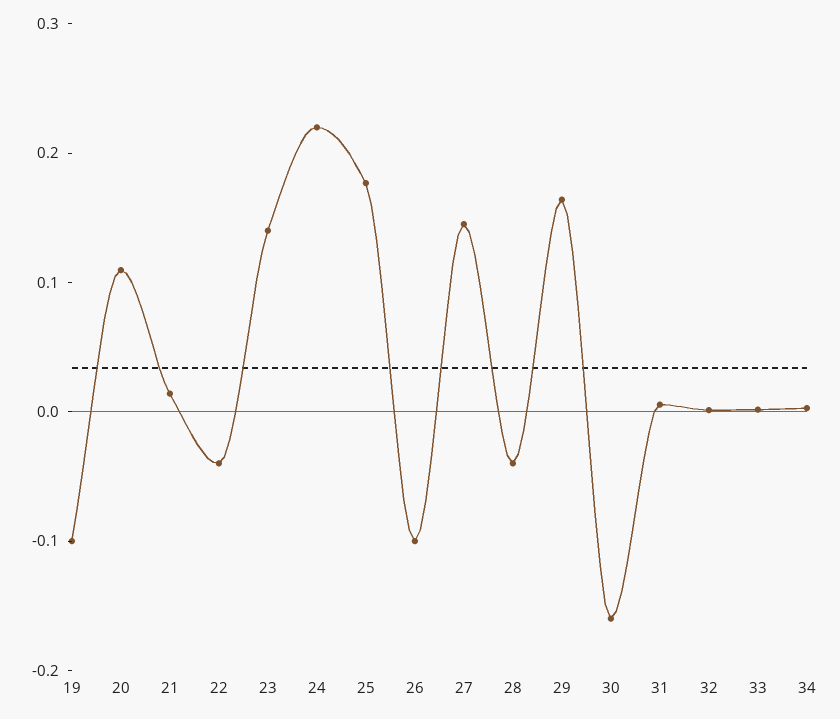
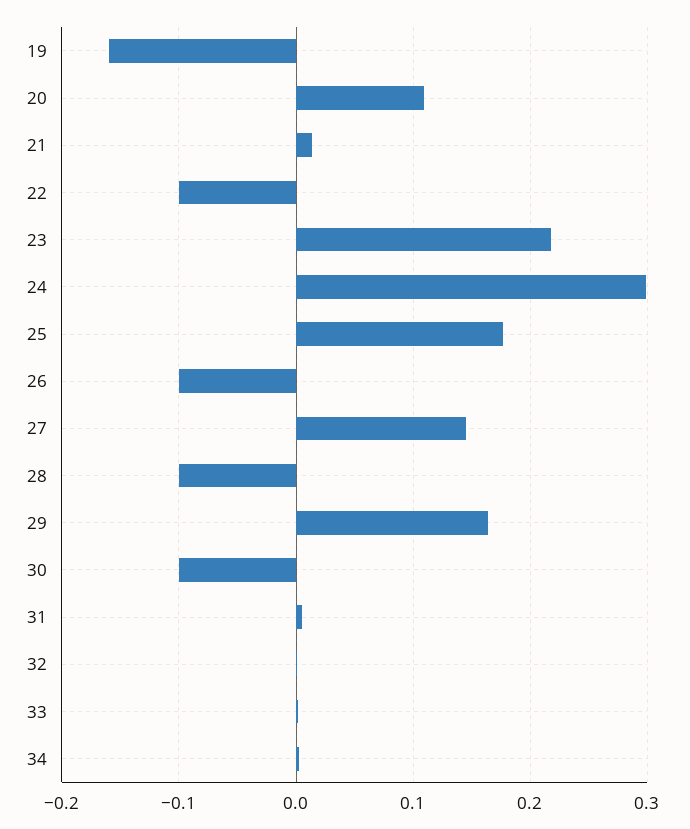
19: -0.1 -> -0.16
22: -0.04 -> -0.1
23: 0.14 -> 0.22
24: 0.22 -> 0.3
28: -0.04 -> -0.1
30: -0.16 -> -0.1

